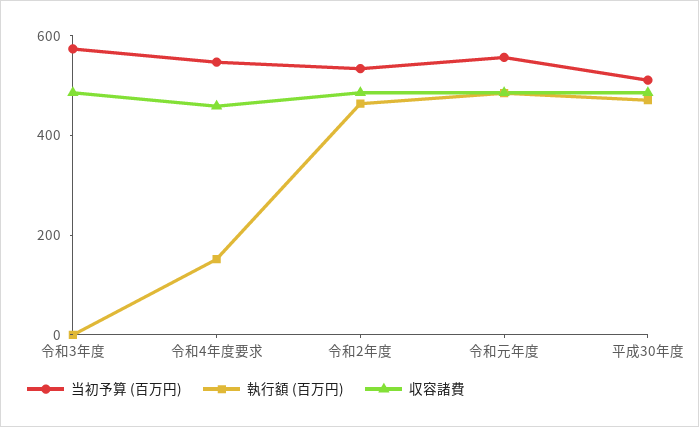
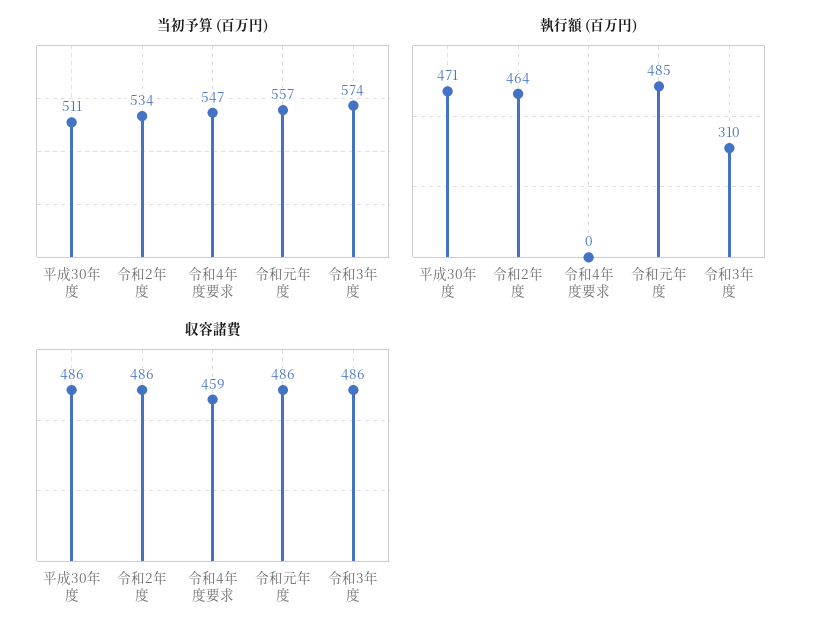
執行額 (百万円), 令和3年度: 0 -> 310
執行額 (百万円), 令和4年度要求: 150 -> 0

